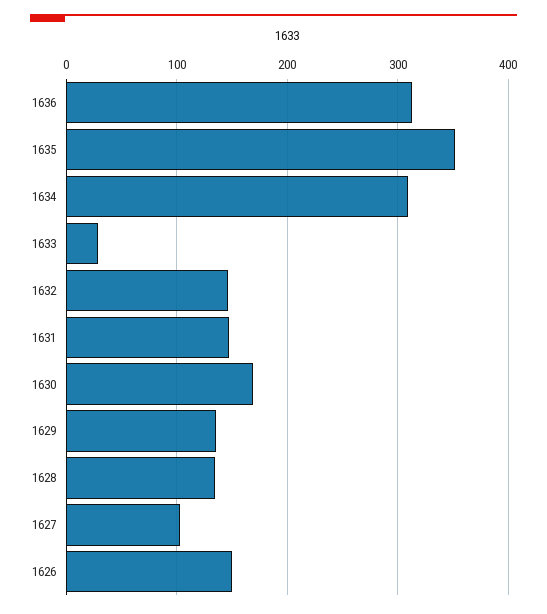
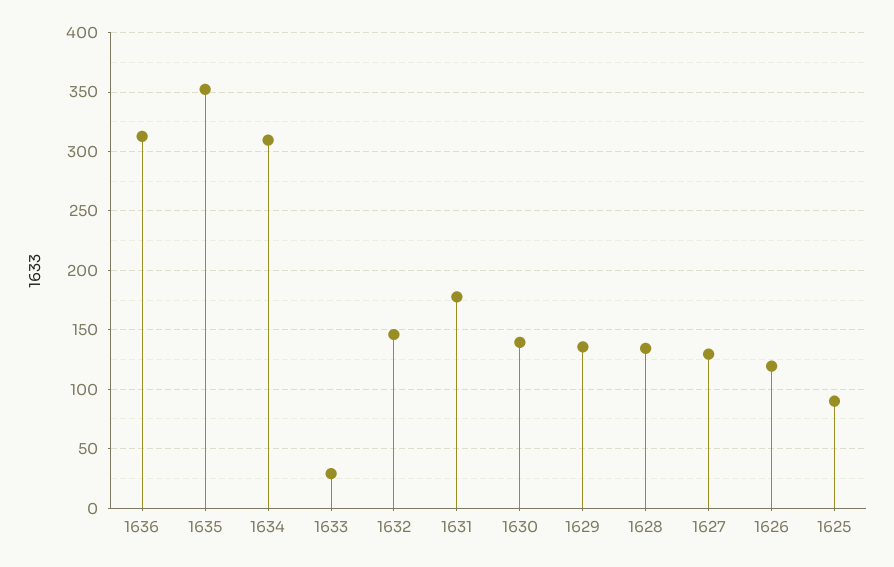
1631: 150 -> 180
1630: 170 -> 140
1627: 100 -> 130
1626: 150 -> 120
1625: none -> 90

